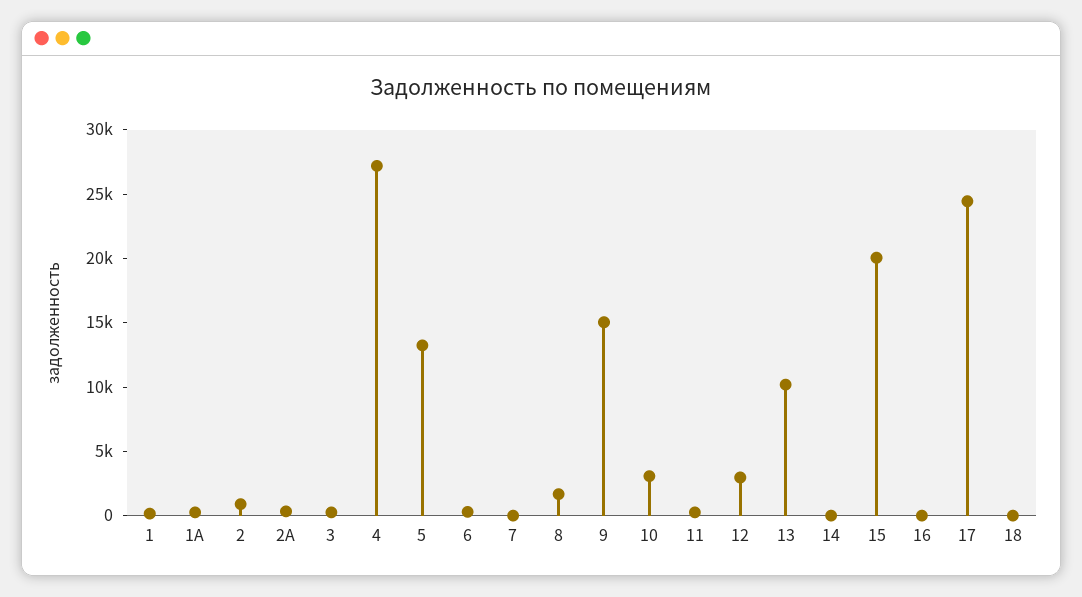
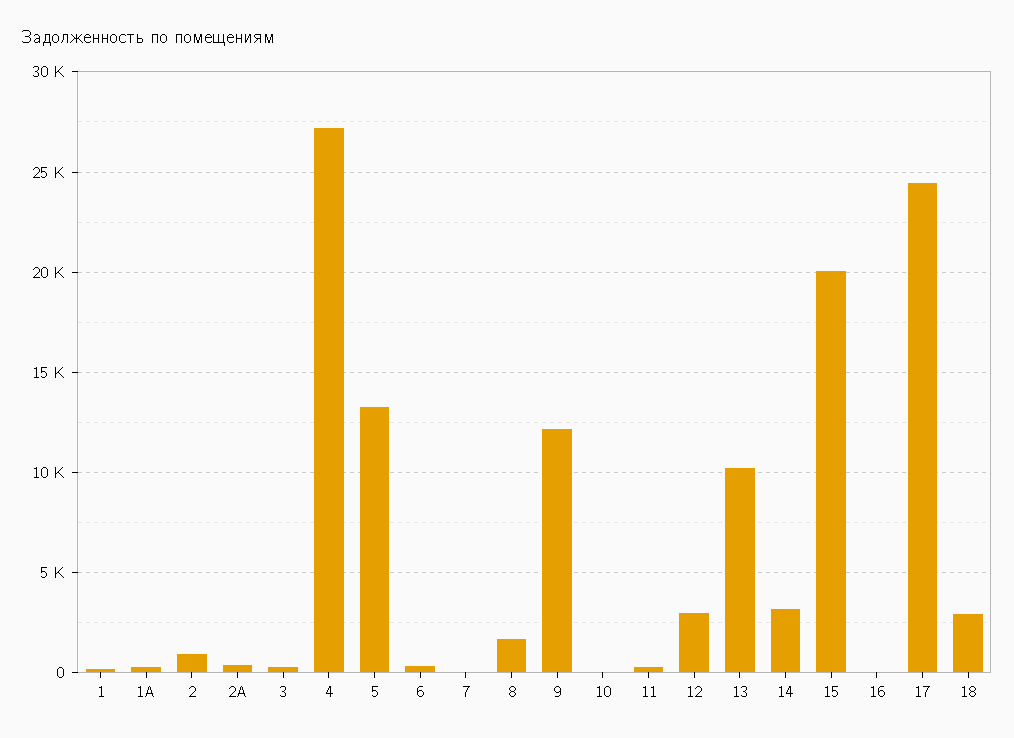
9: 15000 -> 12000
10: 3000 -> 0
14: 0 -> 3000
18: 0 -> 3000

